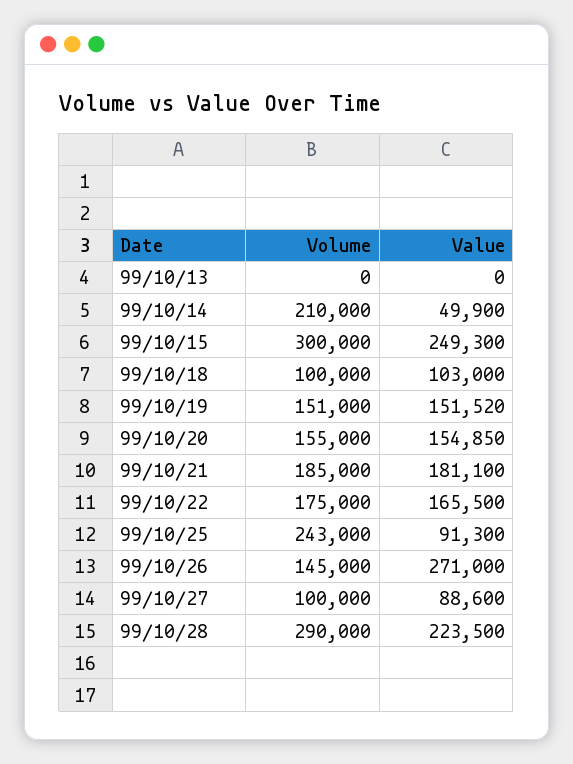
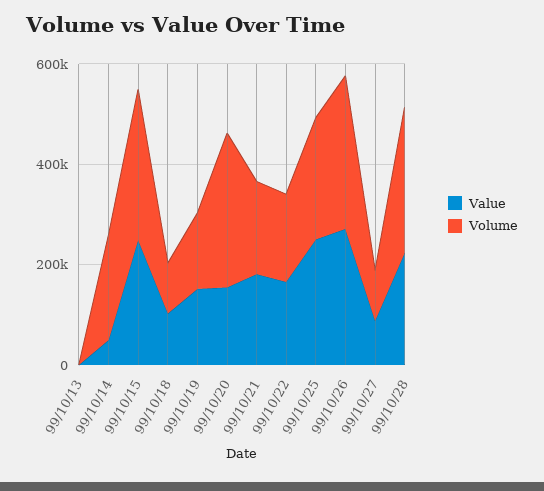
Volume, 99/10/20: 155000 -> 300000
Value, 99/10/25: 91300 -> 250000
Volume, 99/10/26: 145000 -> 300000

